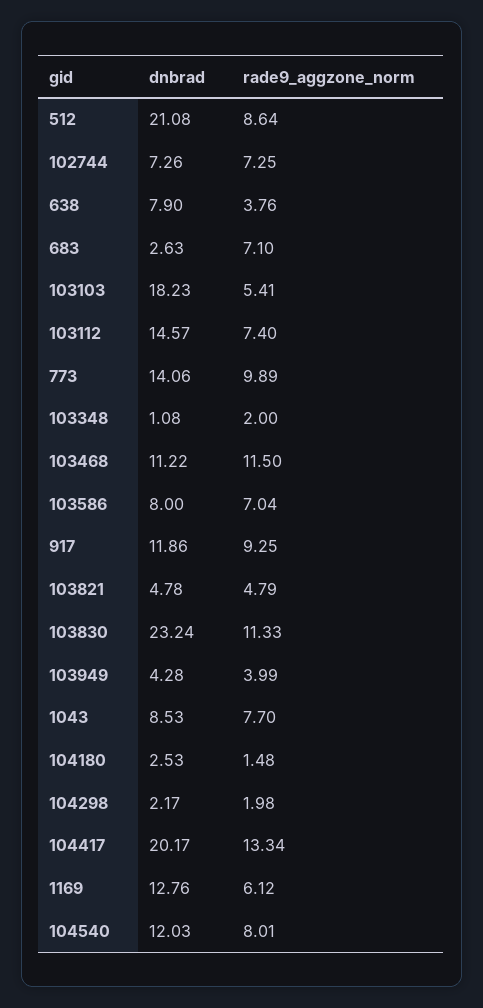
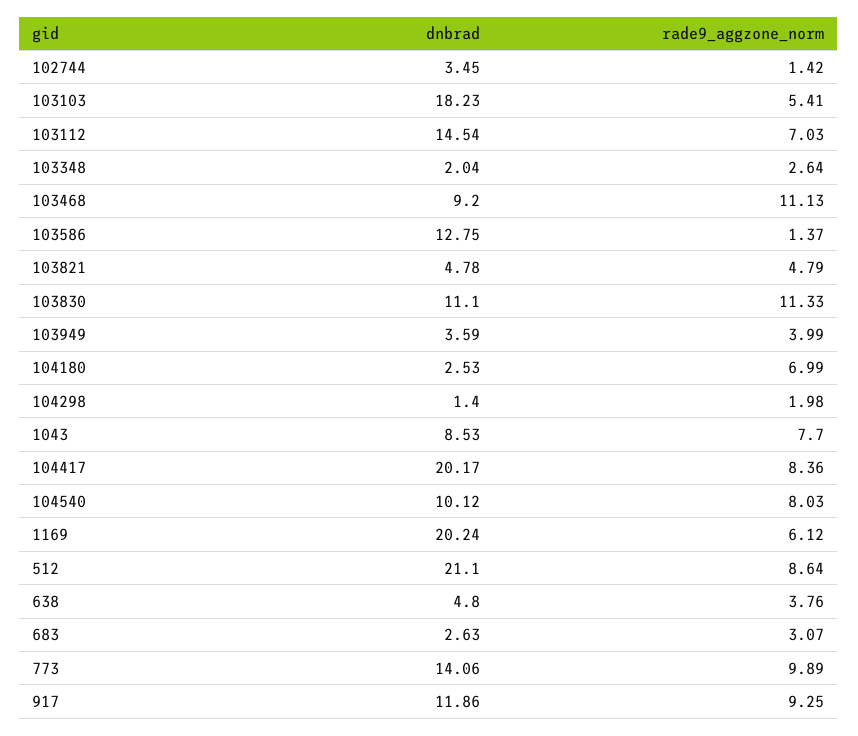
dnbrad, 512: 21.08 -> 21.1
dnbrad, 102744: 7.26 -> 3.45
rade9_aggzone_norm, 102744: 7.25 -> 1.42
dnbrad, 638: 7.9 -> 4.8
rade9_aggzone_norm, 683: 7.1 -> 3.07
dnbrad, 103112: 14.57 -> 14.54
rade9_aggzone_norm, 103112: 7.4 -> 7.03
dnbrad, 103348: 1.08 -> 2.04
rade9_aggzone_norm, 103348: 2 -> 2.64
dnbrad, 103468: 11.22 -> 9.2
rade9_aggzone_norm, 103468: 11.5 -> 11.13
dnbrad, 103586: 8 -> 12.75
rade9_aggzone_norm, 103586: 7.04 -> 1.37
dnbrad, 103830: 23.24 -> 11.1
dnbrad, 103949: 4.28 -> 3.59
rade9_aggzone_norm, 104180: 1.48 -> 6.99
dnbrad, 104298: 2.17 -> 1.4
rade9_aggzone_norm, 104417: 13.34 -> 8.36
dnbrad, 1169: 12.76 -> 20.24
dnbrad, 104540: 12.03 -> 10.12
rade9_aggzone_norm, 104540: 8.01 -> 8.03

